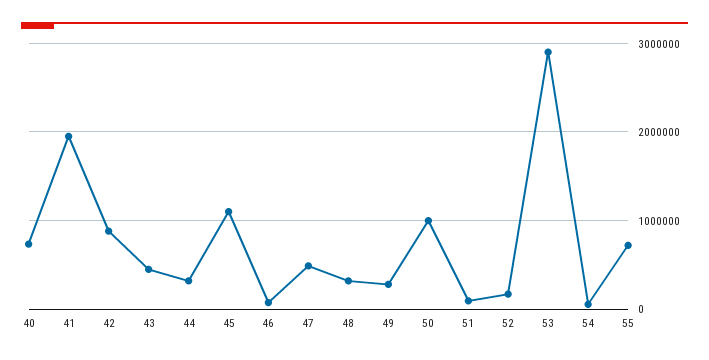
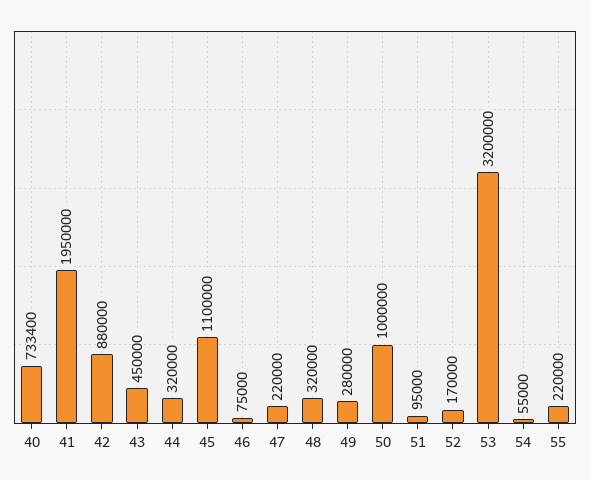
47: 500000 -> 220000
53: 2900000 -> 3200000
55: 700000 -> 220000

